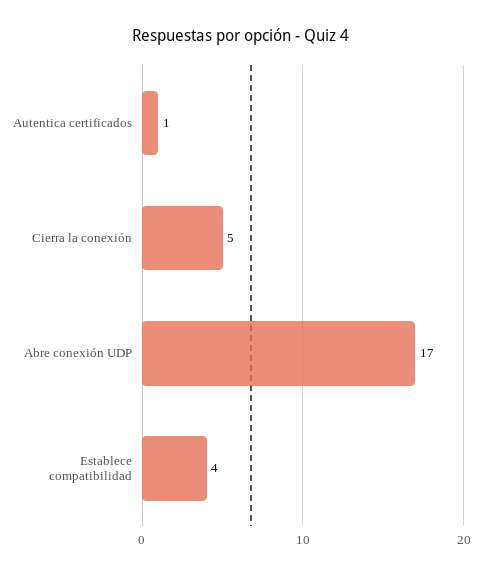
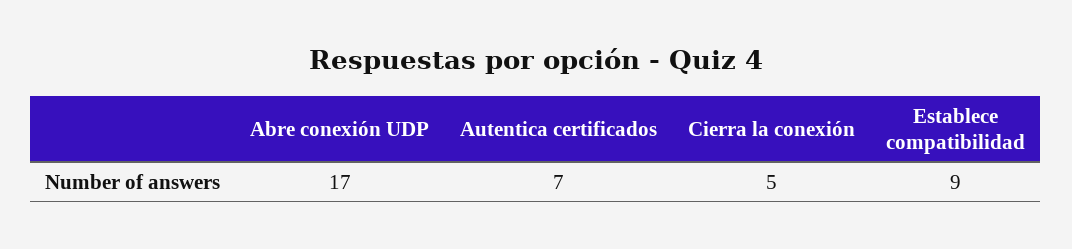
Autentica certificados: 1 -> 7
Establece compatibilidad: 4 -> 9

